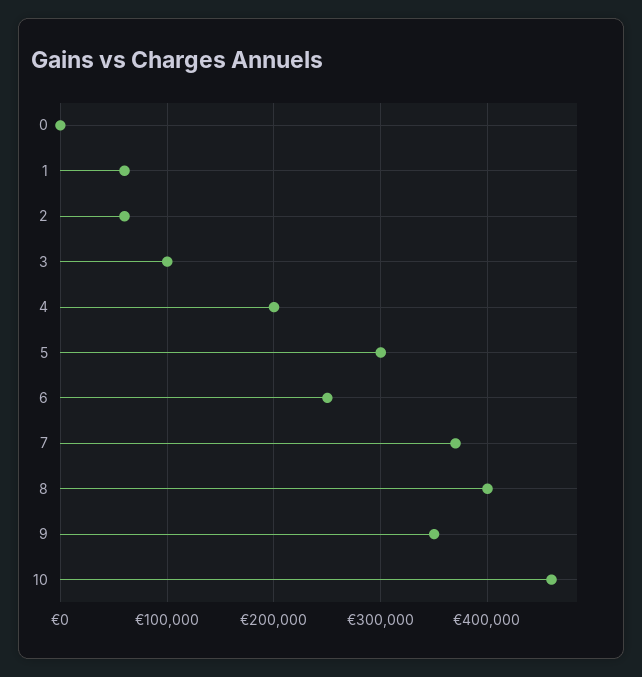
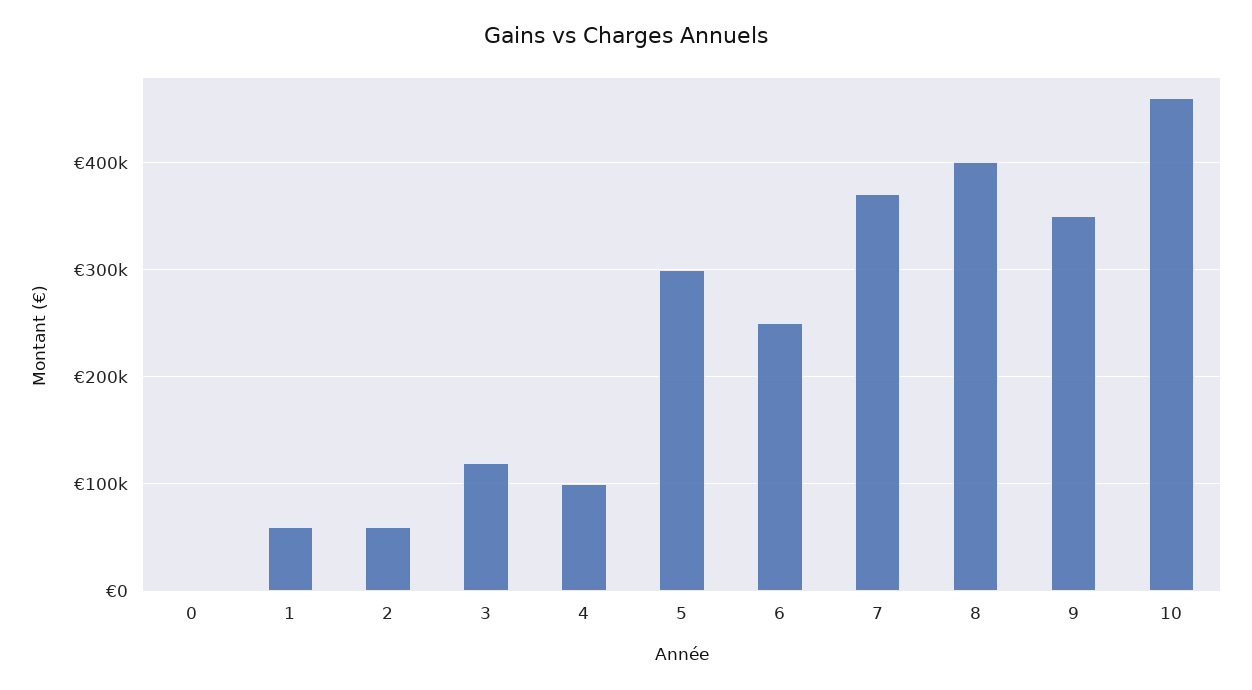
3: 100000 -> 120000
4: 200000 -> 100000

